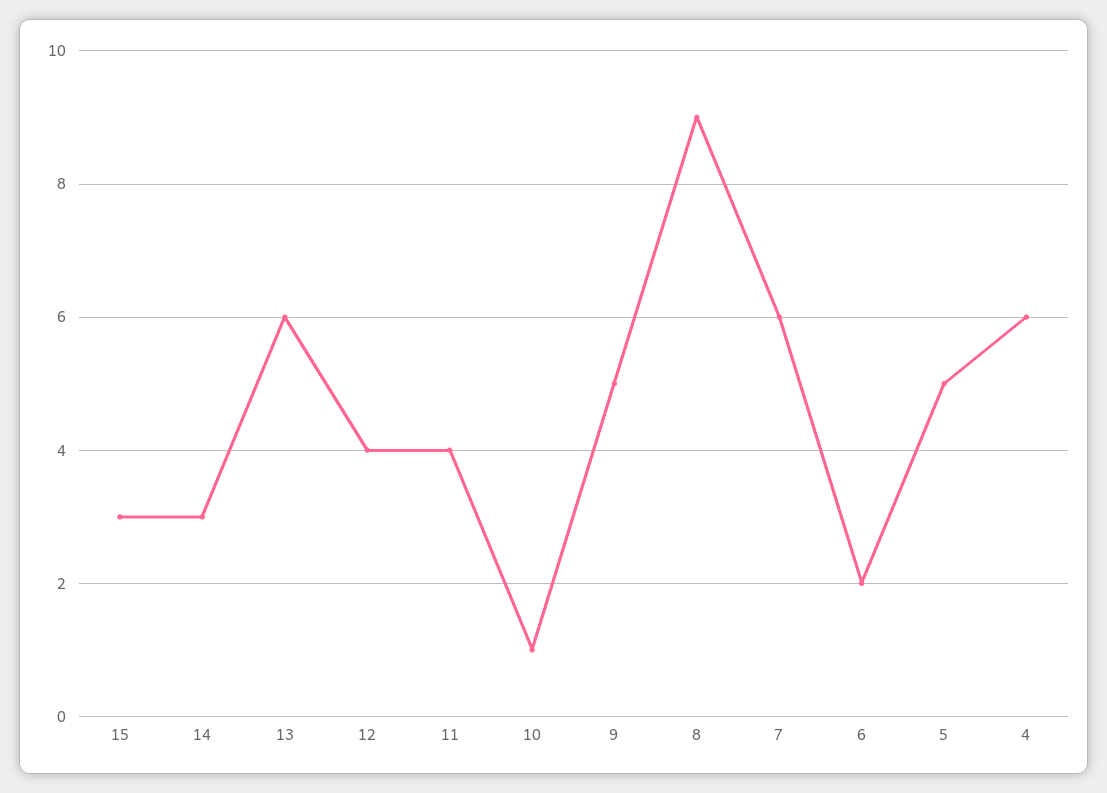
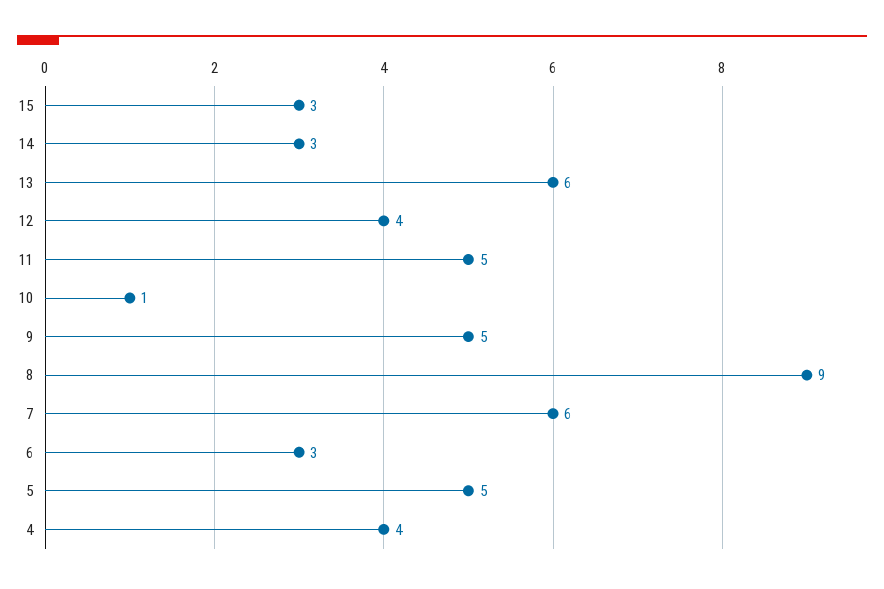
11: 4 -> 5
6: 2 -> 3
4: 6 -> 4

